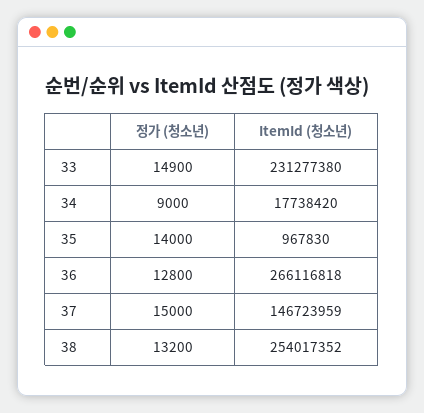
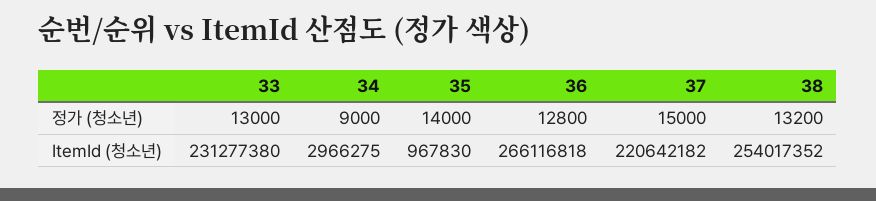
정가 (청소년), 33: 14900 -> 13000
ItemId (청소년), 34: 17738420 -> 2966275
ItemId (청소년), 37: 146723959 -> 220642182

